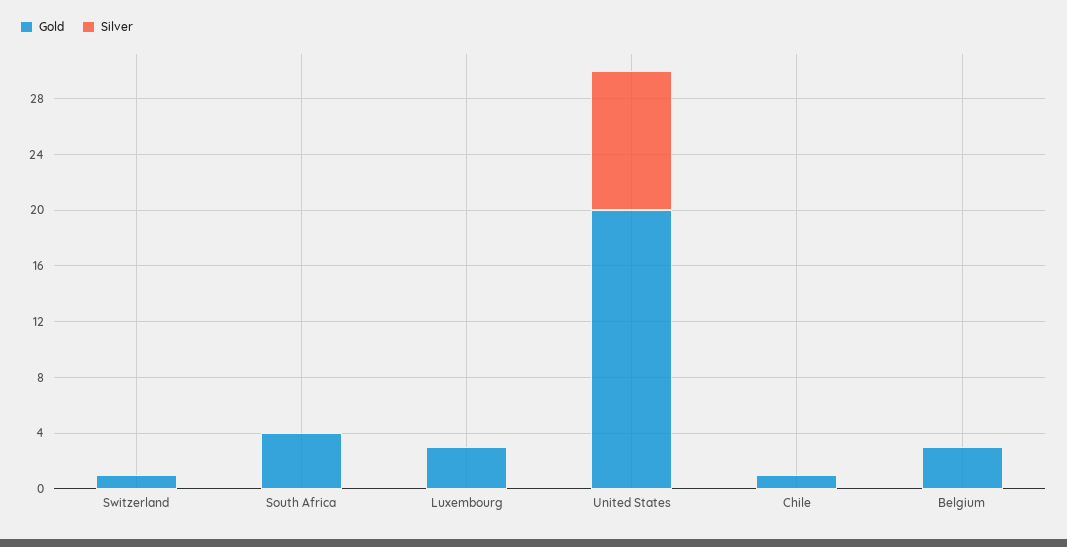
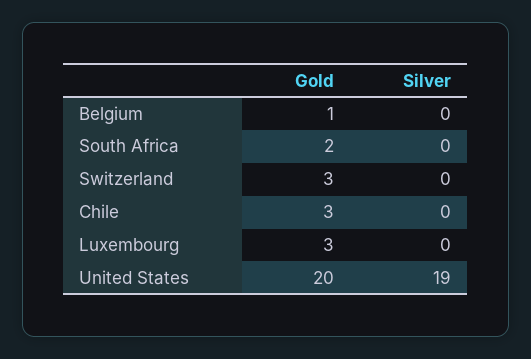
Gold, Switzerland: 1 -> 3
Gold, South Africa: 4 -> 2
Silver, United States: 10 -> 19
Gold, Chile: 1 -> 3
Gold, Belgium: 3 -> 1

